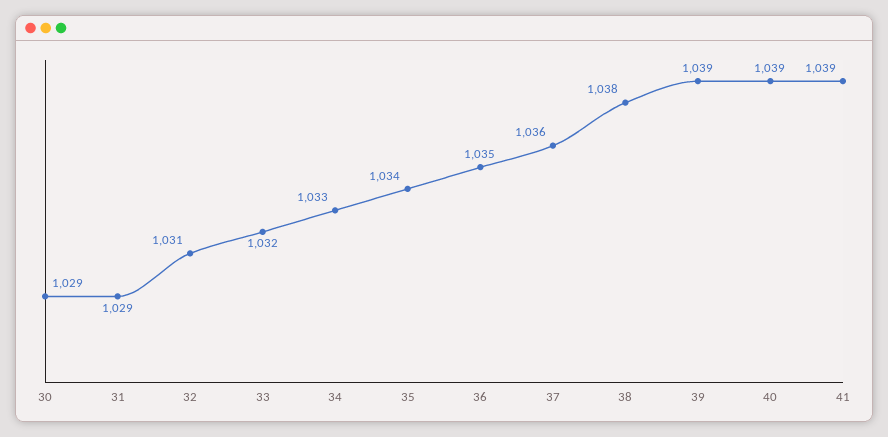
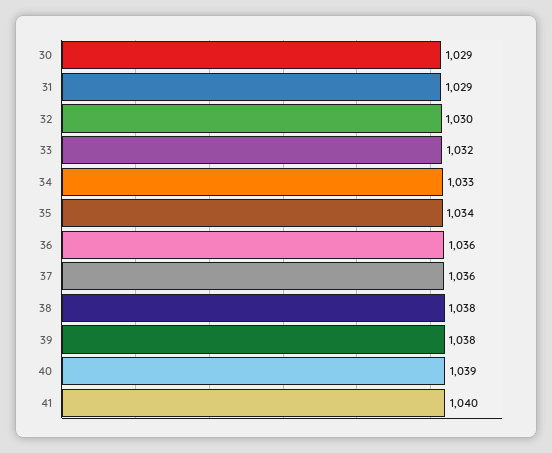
32: 1031 -> 1030
36: 1035 -> 1036
39: 1039 -> 1038
41: 1039 -> 1040

